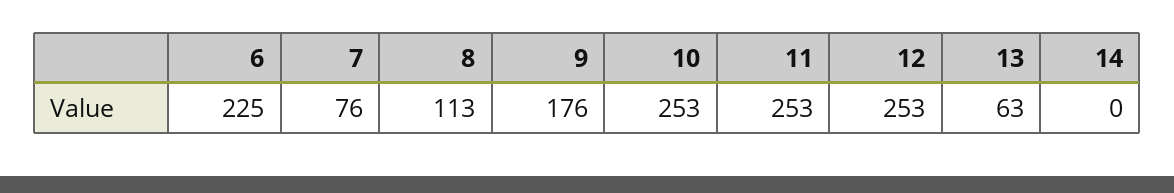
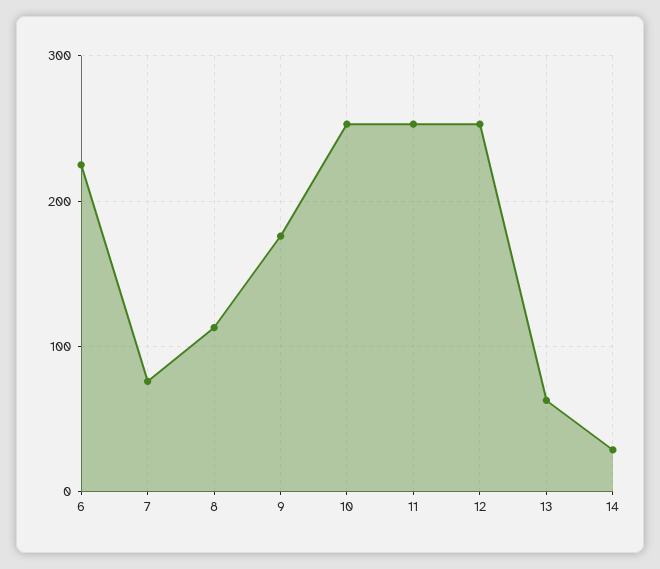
14: 0 -> 30

